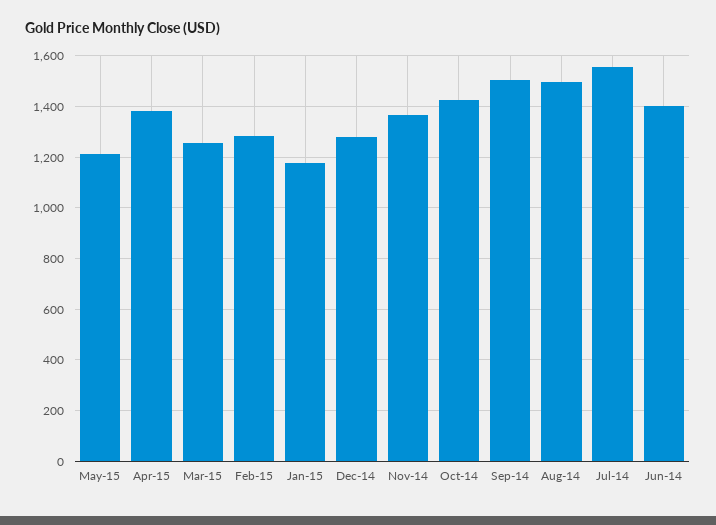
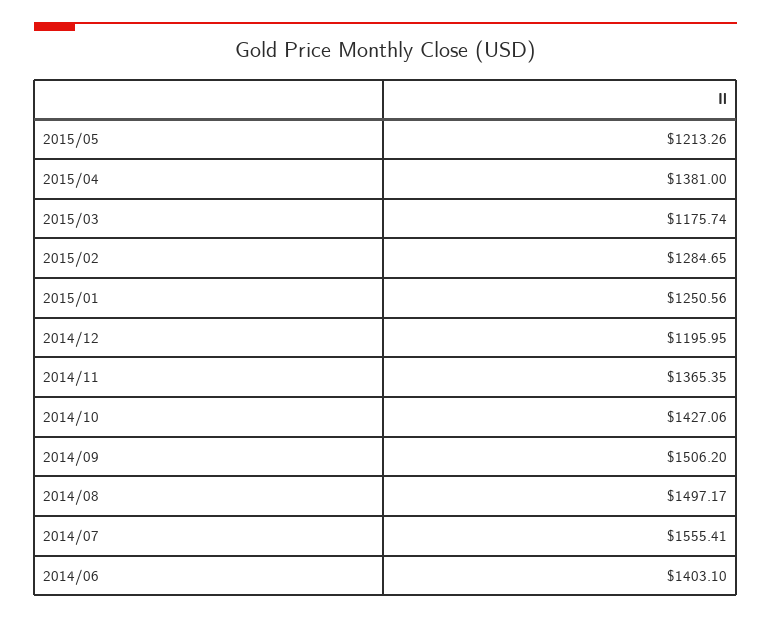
Mar-15: 1250 -> 1175.74
Jan-15: 1175 -> 1250.56
Dec-14: 1275 -> 1195.95

